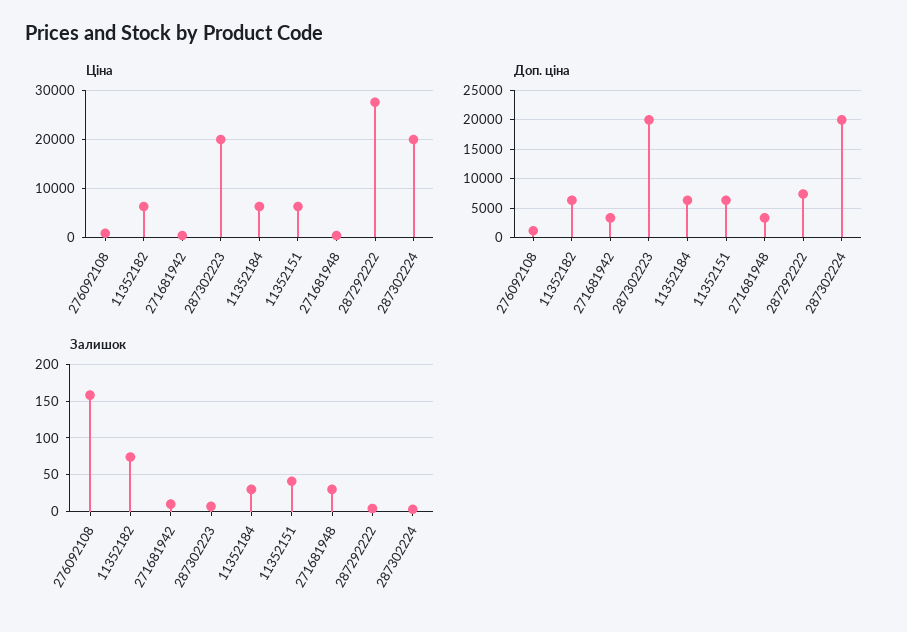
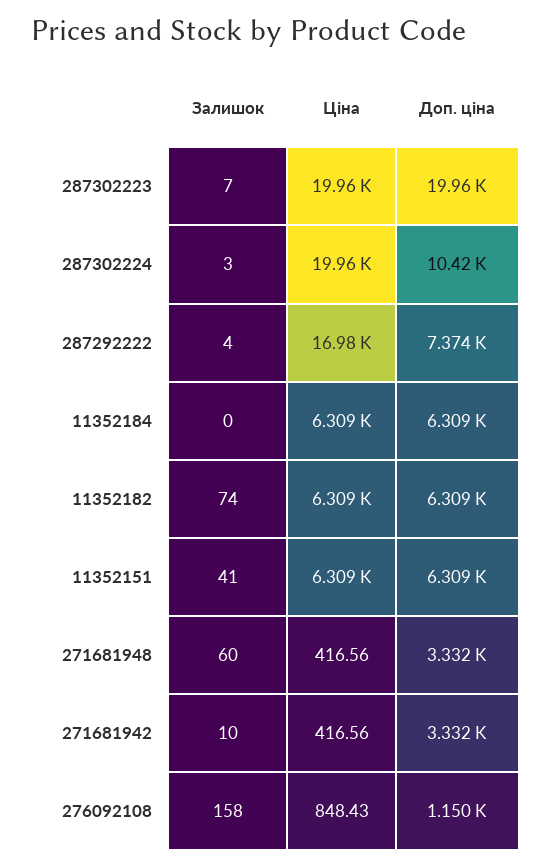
Ціна, 287292222: 28000 -> 16980
Доп. ціна, 287302224: 20000 -> 10420
Залишок, 11352184: 30 -> 0
Залишок, 271681948: 30 -> 60

